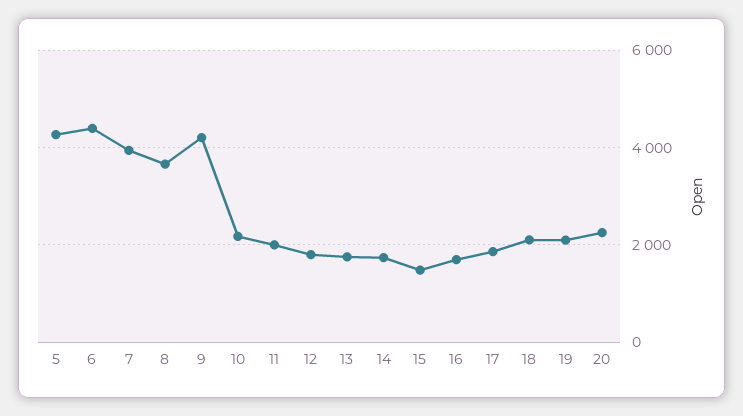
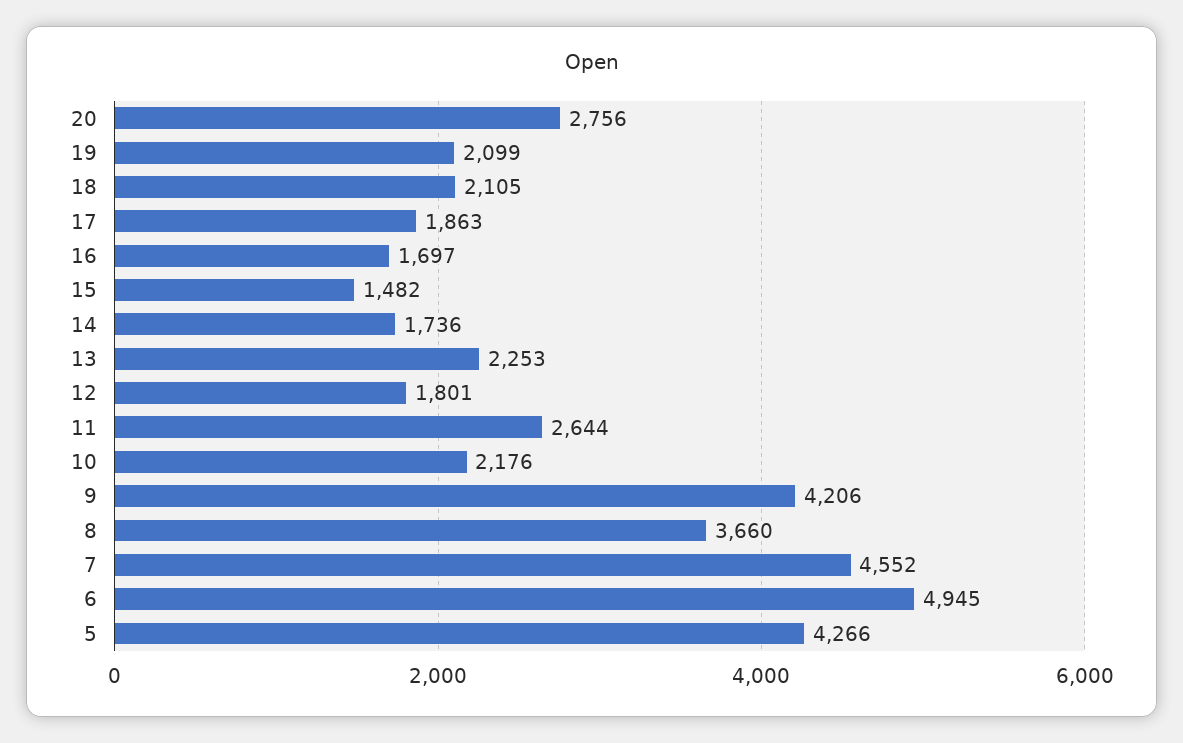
6: 4400 -> 4945
7: 4000 -> 4552
11: 2000 -> 2644
13: 1800 -> 2253
20: 2200 -> 2756

